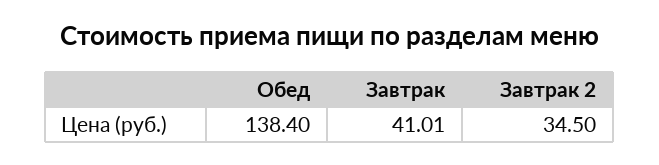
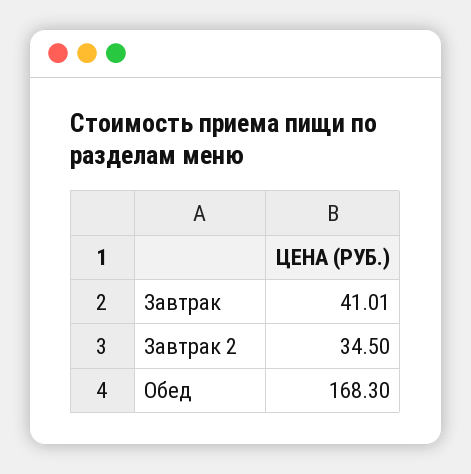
Обед: 138.4 -> 168.3

